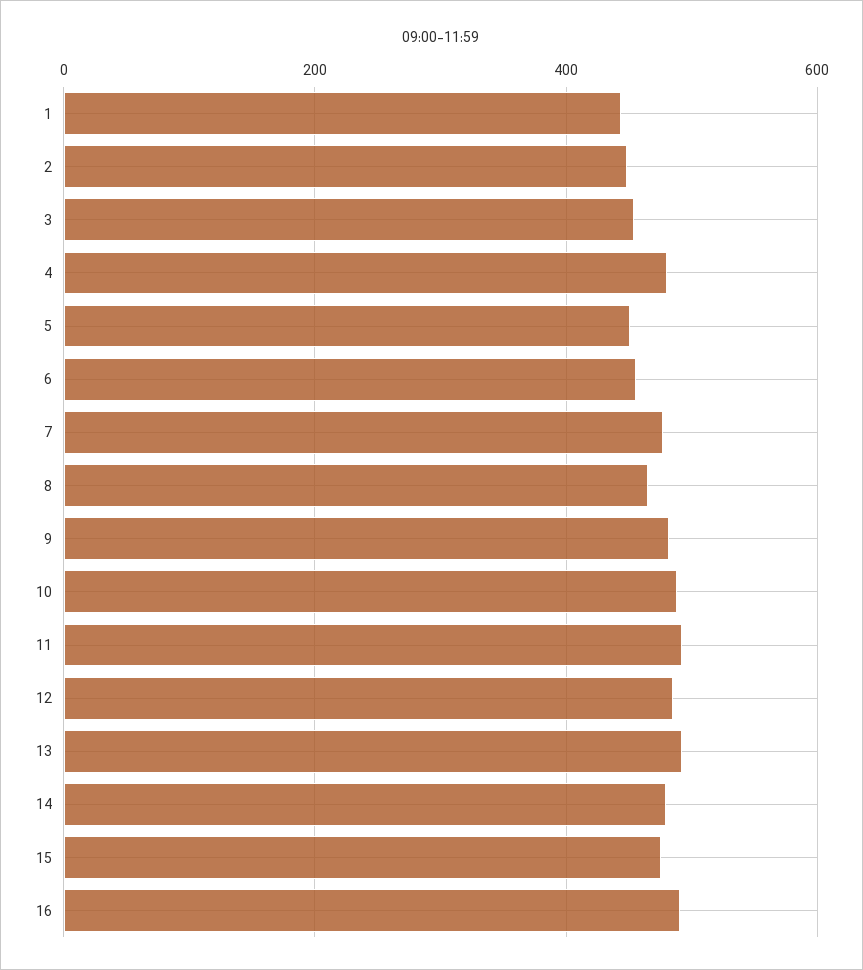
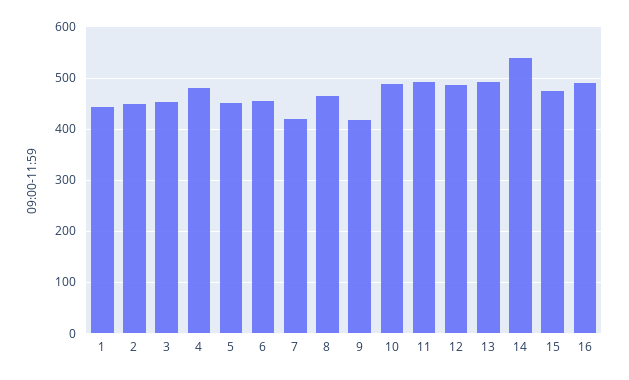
7: 480 -> 420
9: 480 -> 420
14: 480 -> 540

